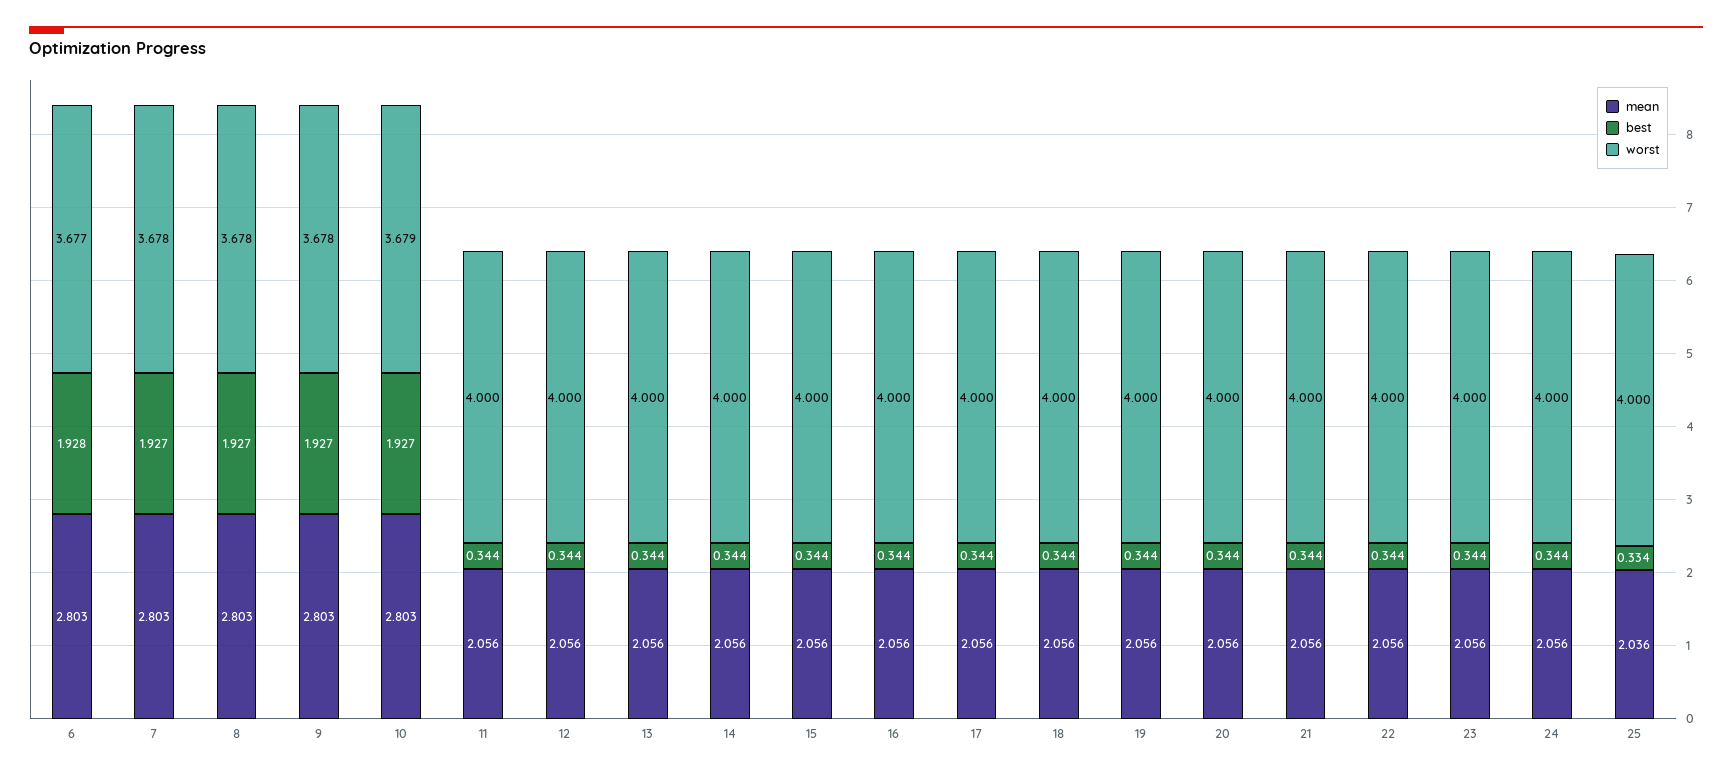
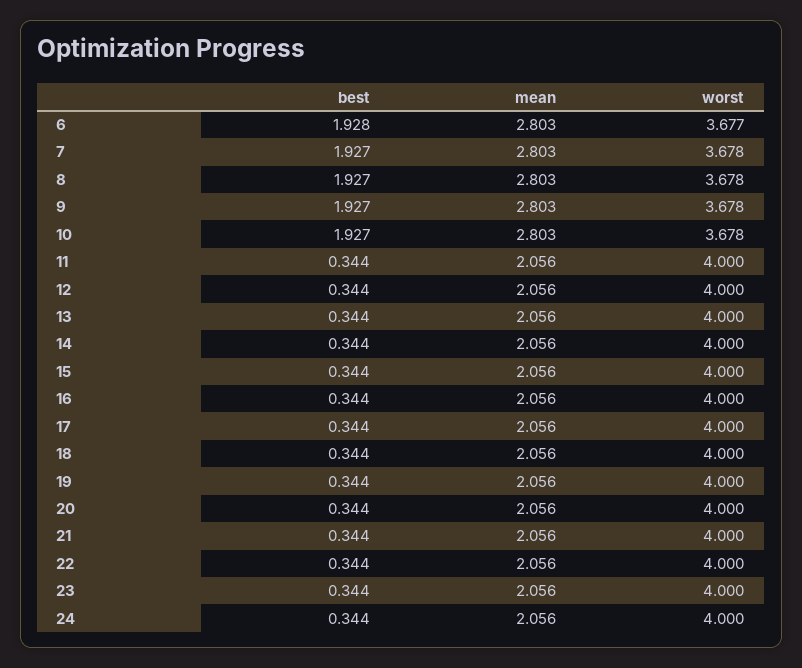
worst, 10: 3.679 -> 3.678
mean, 25: 2.036 -> none
best, 25: 0.334 -> none
worst, 25: 4 -> none

